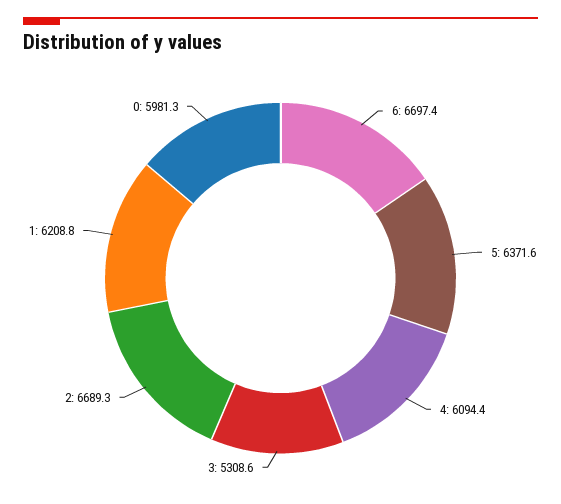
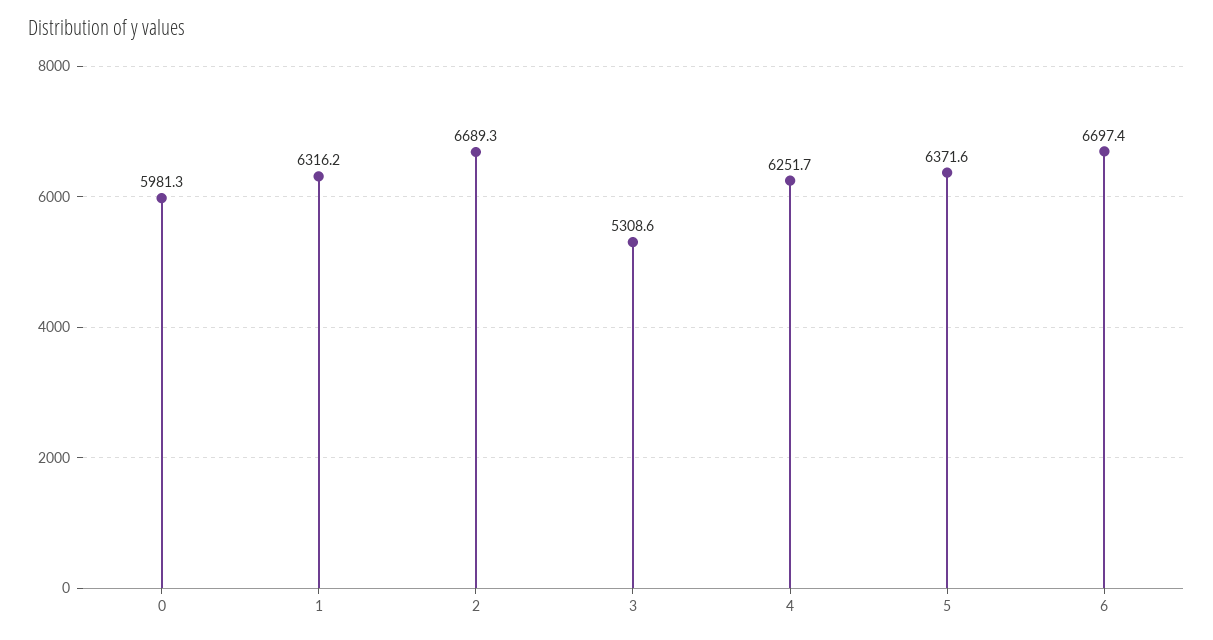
4: 6094.4 -> 6251.7
1: 6208.8 -> 6316.2

